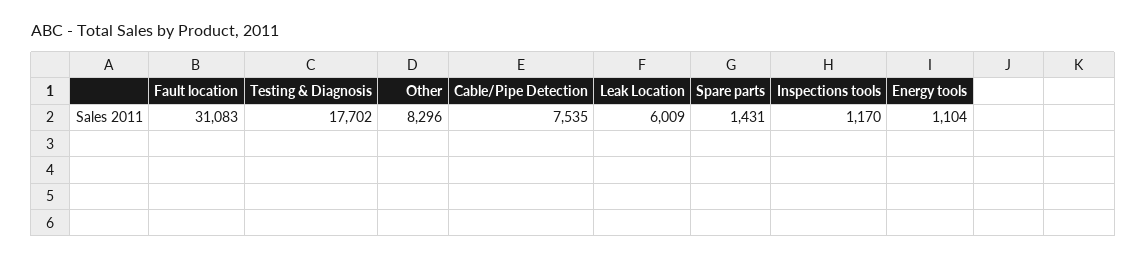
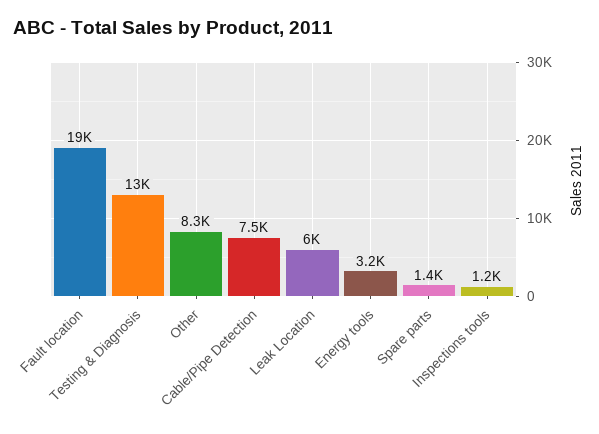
Fault location: 31083 -> 19000
Testing & Diagnosis: 17702 -> 13000
Energy tools: 1104 -> 3200

